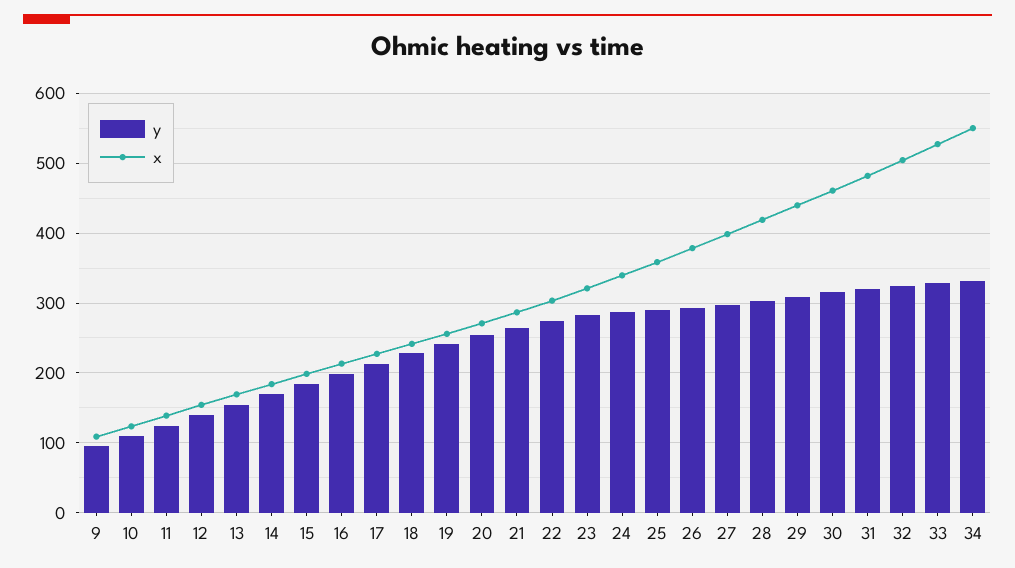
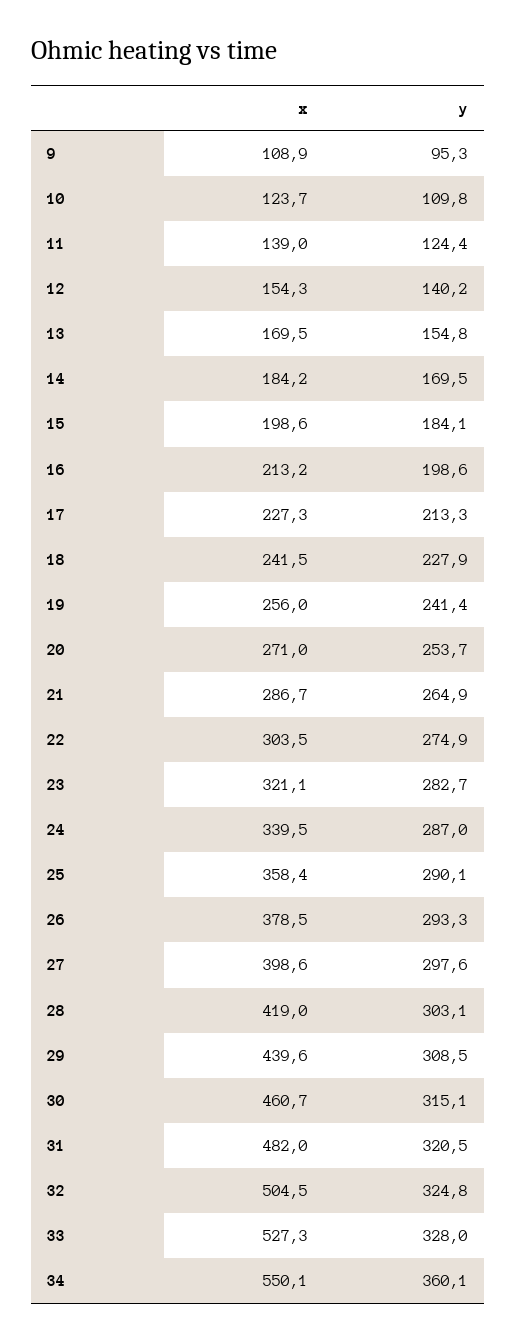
y, 34: 330 -> 360.1

